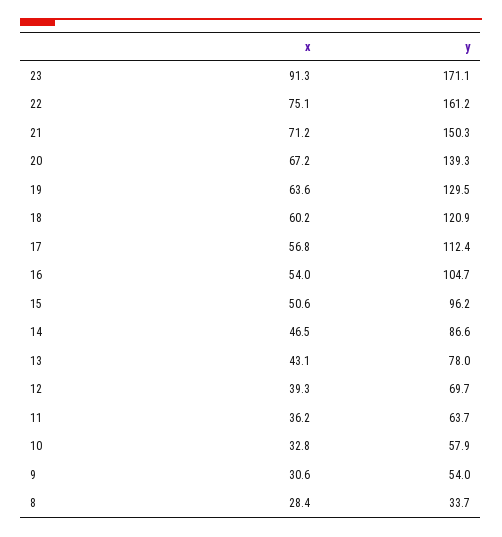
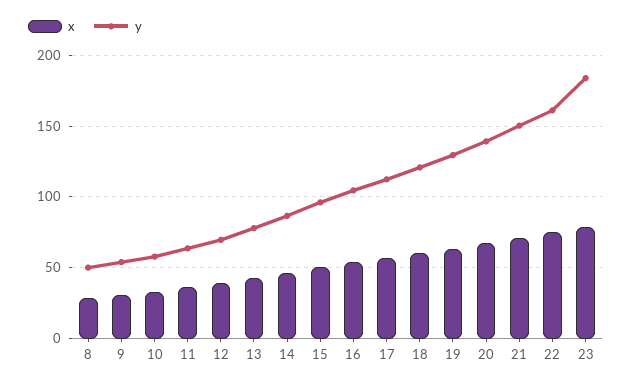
x, 23: 91.3 -> 80
y, 23: 171.1 -> 185
y, 8: 33.7 -> 50

